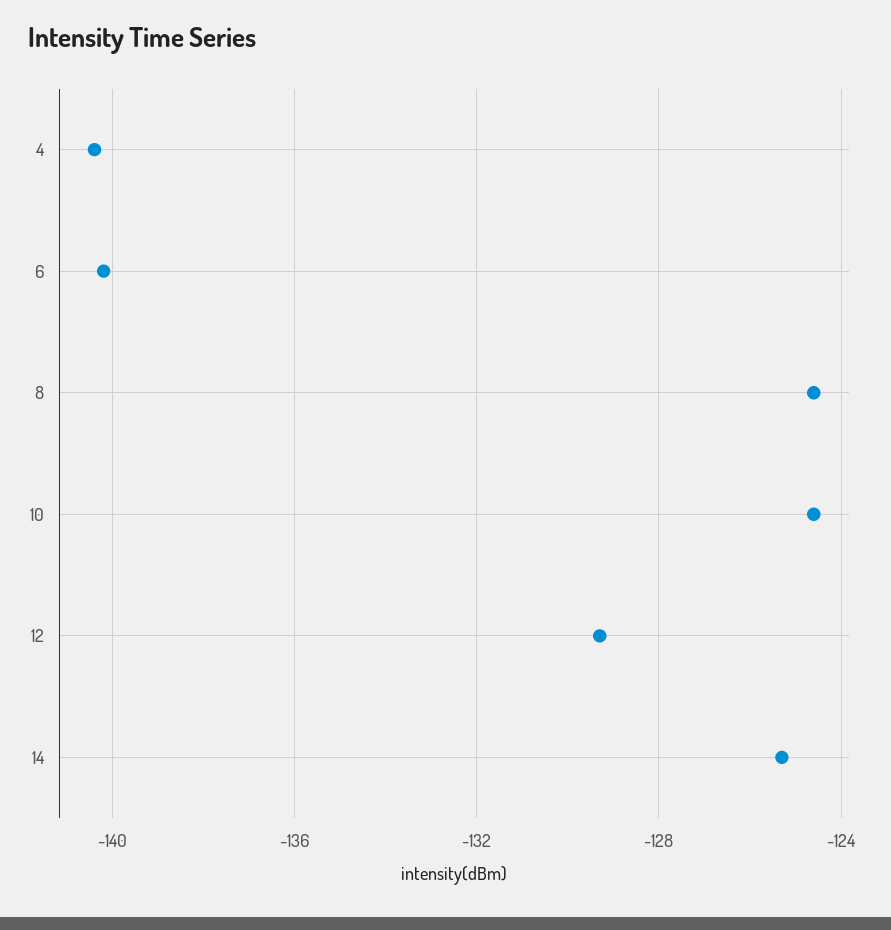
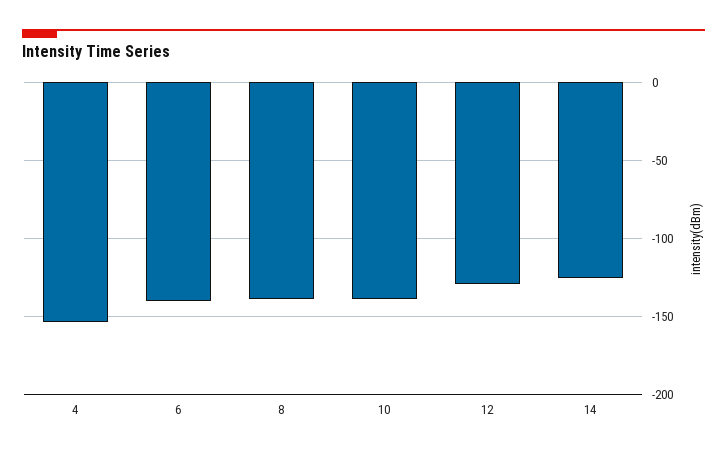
4: -140.5 -> -155
8: -124.5 -> -140
10: -124.5 -> -140

